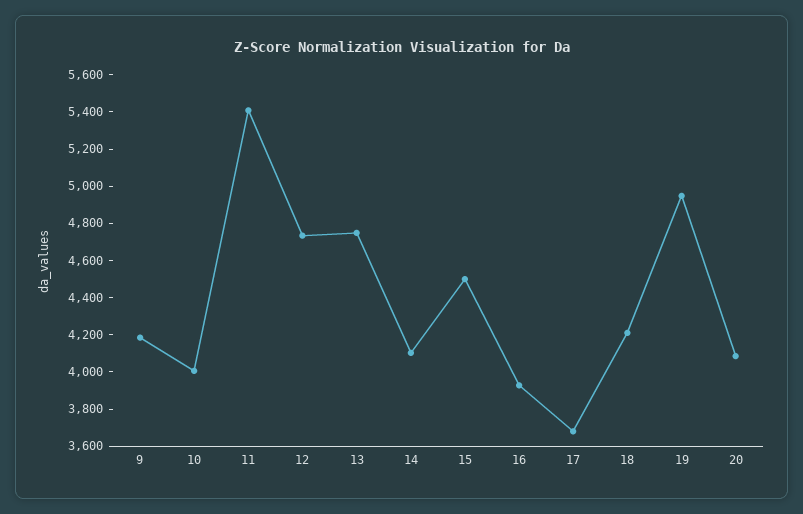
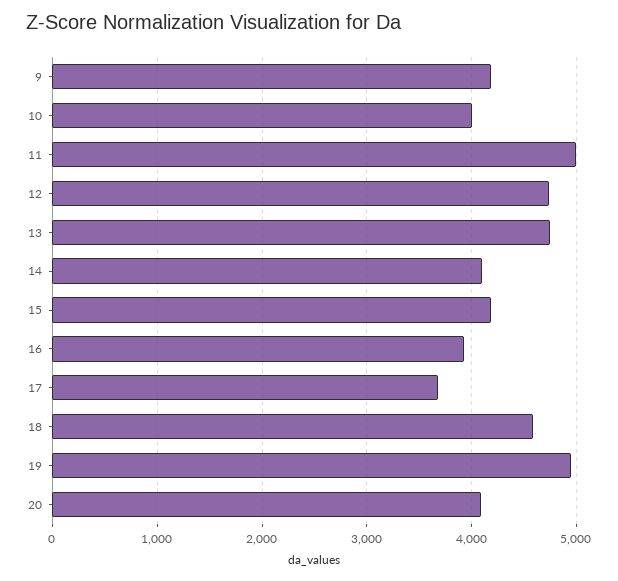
11: 5400 -> 5000
15: 4500 -> 4200
18: 4200 -> 4600

